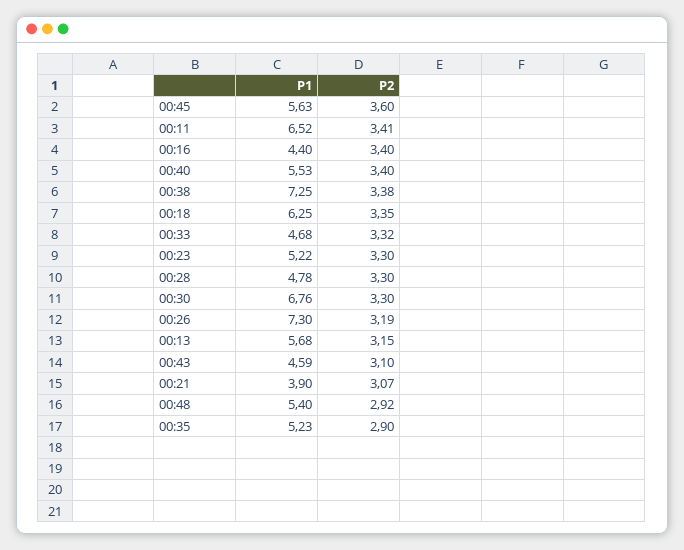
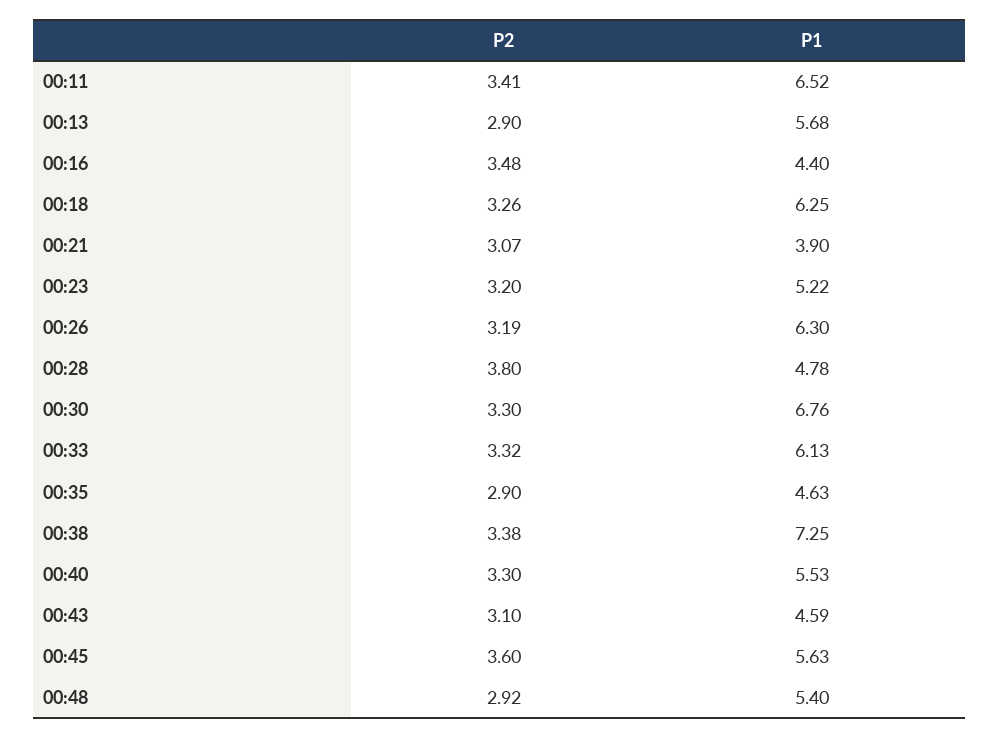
P2, 00:16: 3.4 -> 3.48
P2, 00:40: 3.4 -> 3.3
P2, 00:18: 3.35 -> 3.26
P1, 00:33: 4.68 -> 6.13
P2, 00:23: 3.3 -> 3.2
P2, 00:28: 3.3 -> 3.8
P1, 00:26: 7.3 -> 6.3
P2, 00:13: 3.15 -> 2.9
P1, 00:35: 5.23 -> 4.63

